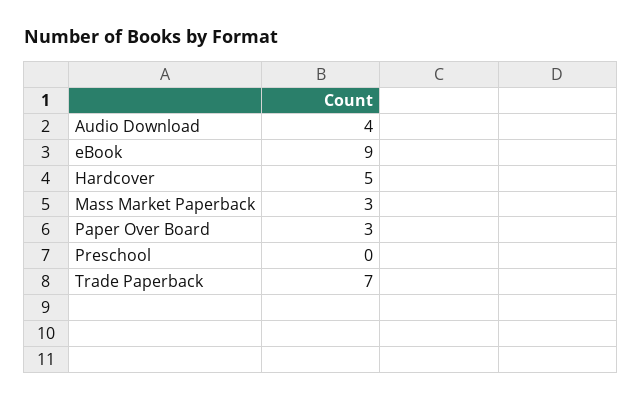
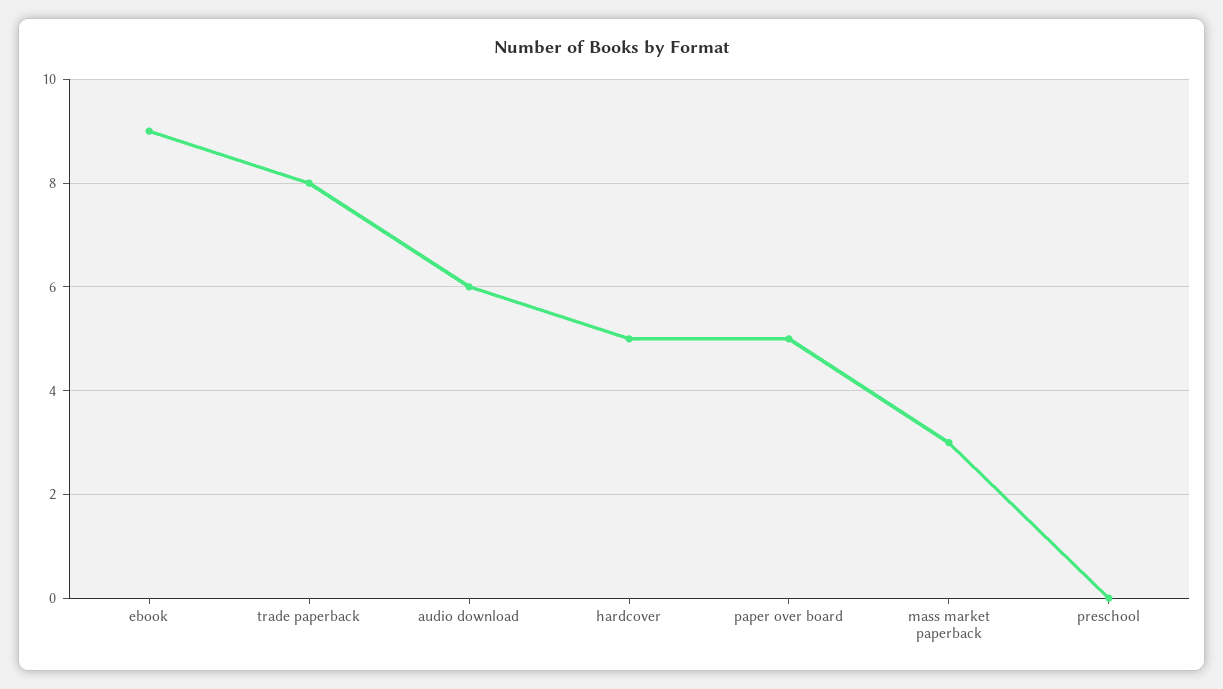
Audio Download: 4 -> 6
Paper Over Board: 3 -> 5
Trade Paperback: 7 -> 8

